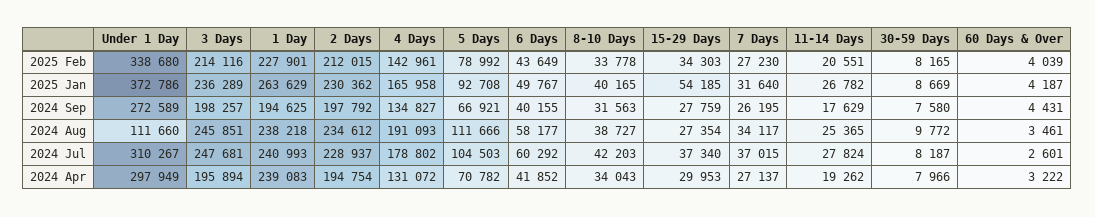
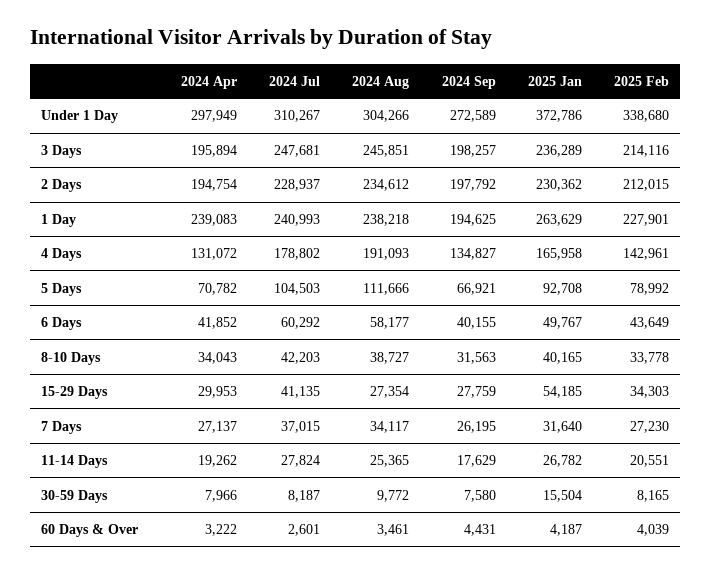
30-59 Days, 2025 Jan: 8669 -> 15504
Under 1 Day, 2024 Aug: 111660 -> 304266
15-29 Days, 2024 Jul: 37340 -> 41135

